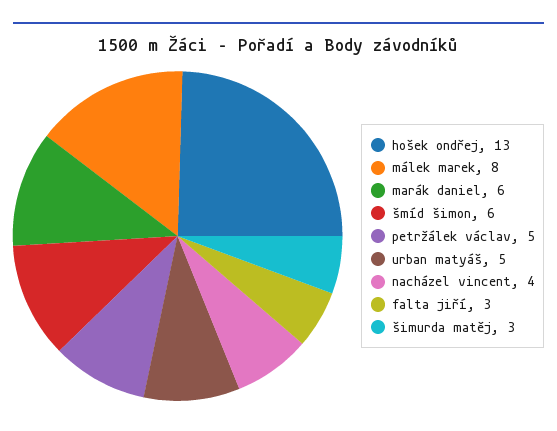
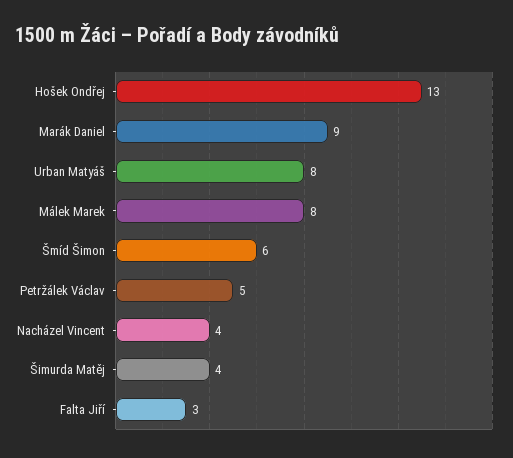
marák daniel: 6 -> 9
urban matyáš: 5 -> 8
šimurda matěj: 3 -> 4

